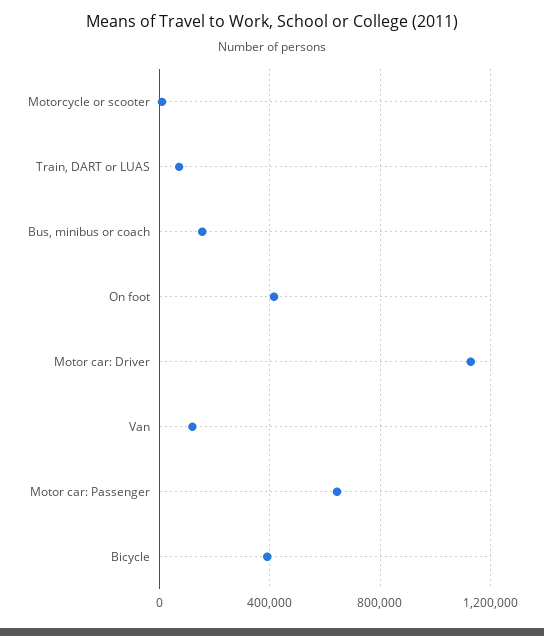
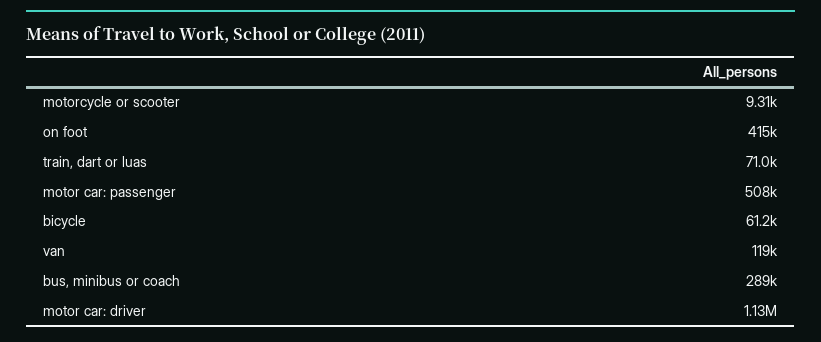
Bus, minibus or coach: 150000 -> 289000
Motor car: Passenger: 650000 -> 508000
Bicycle: 400000 -> 61200

